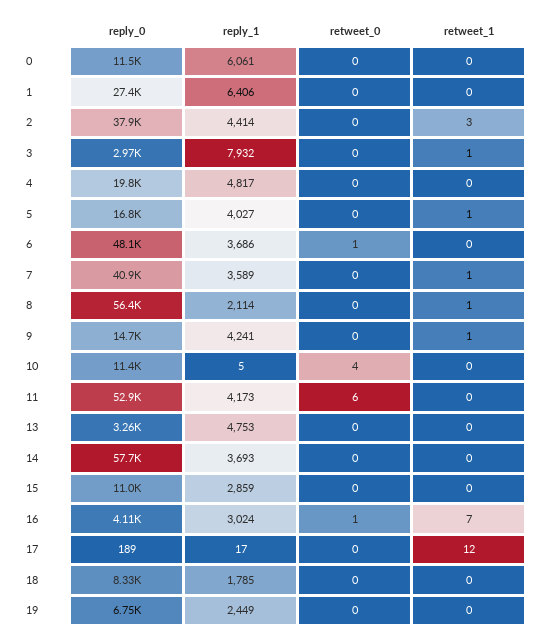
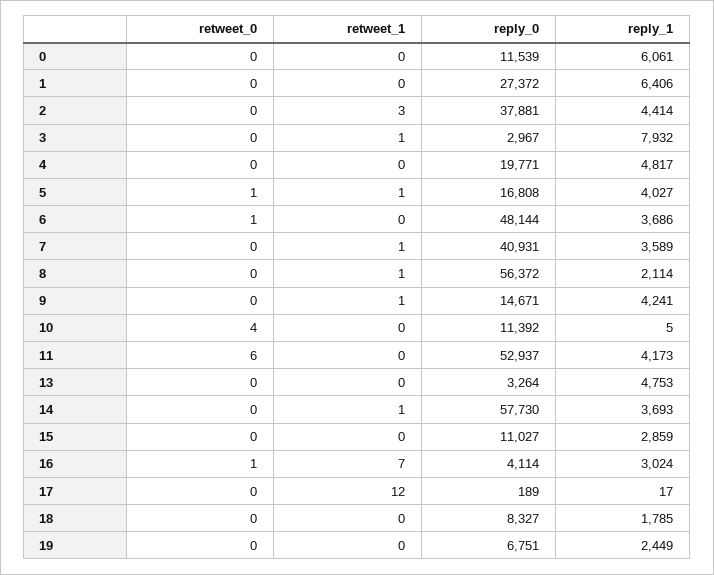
retweet_0, 5: 0 -> 1
retweet_1, 14: 0 -> 1

